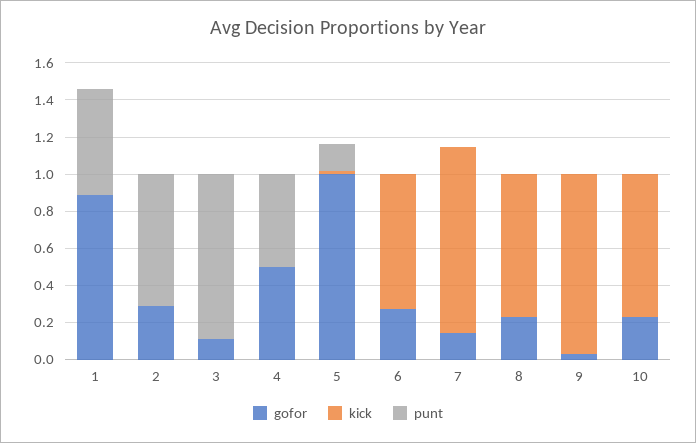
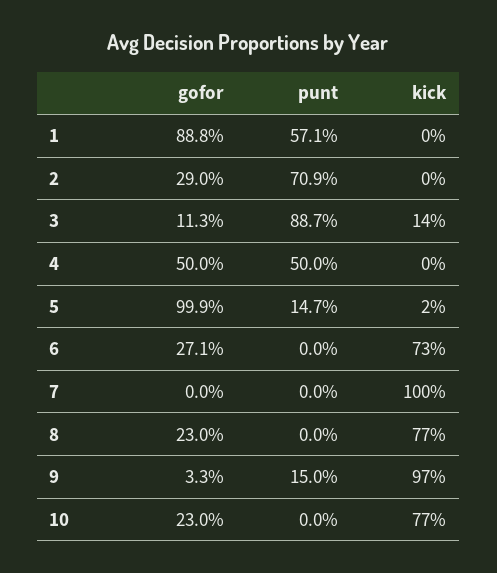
kick, 3: 0 -> 0.14
gofor, 7: 0.15 -> 0
punt, 9: 0 -> 0.15

